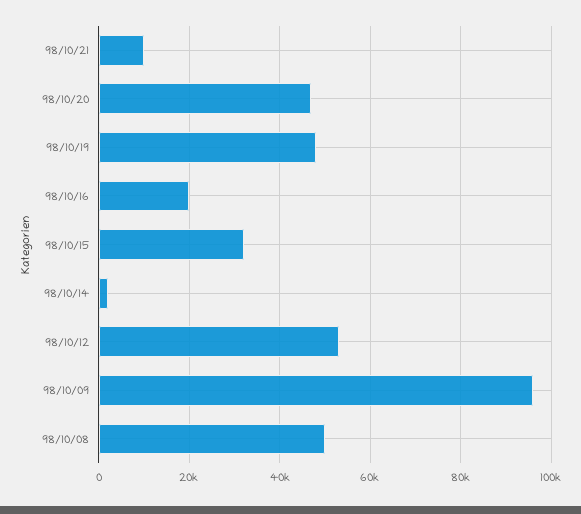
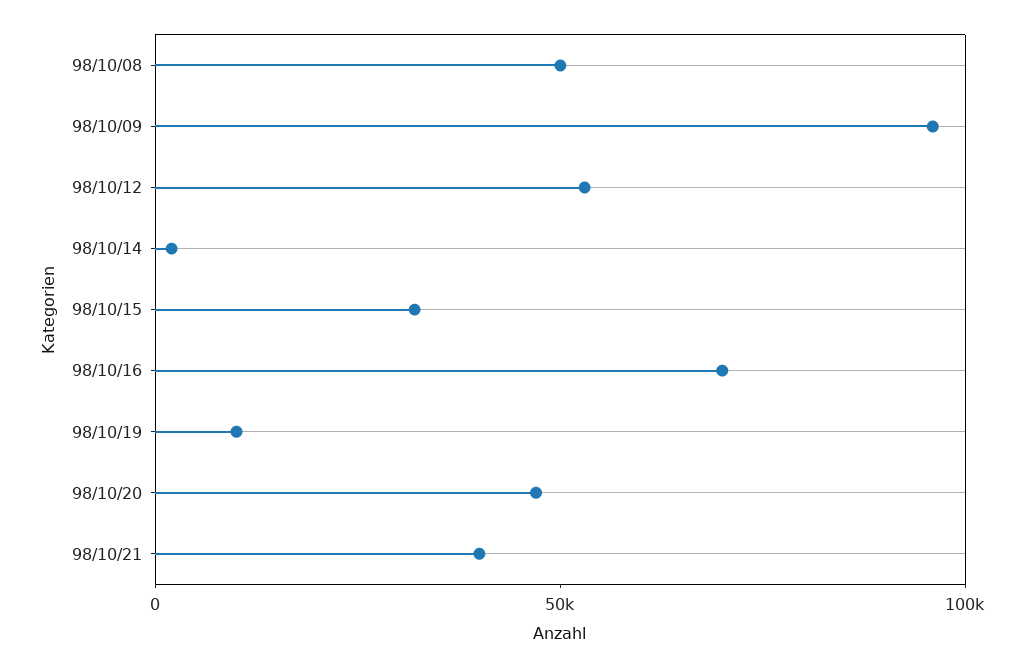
98/10/21: 10000 -> 40000
98/10/19: 48000 -> 10000
98/10/16: 20000 -> 70000

